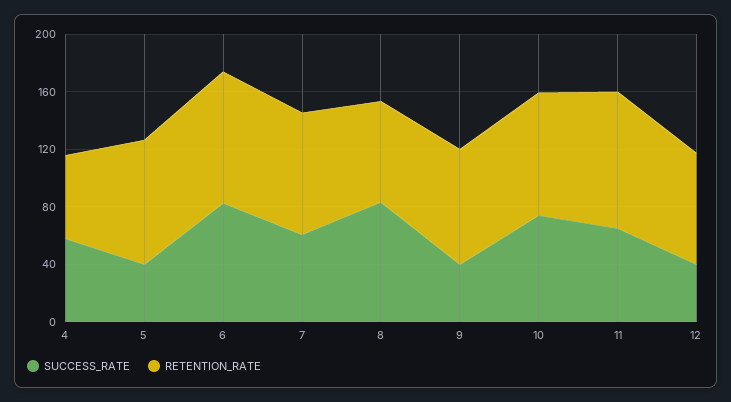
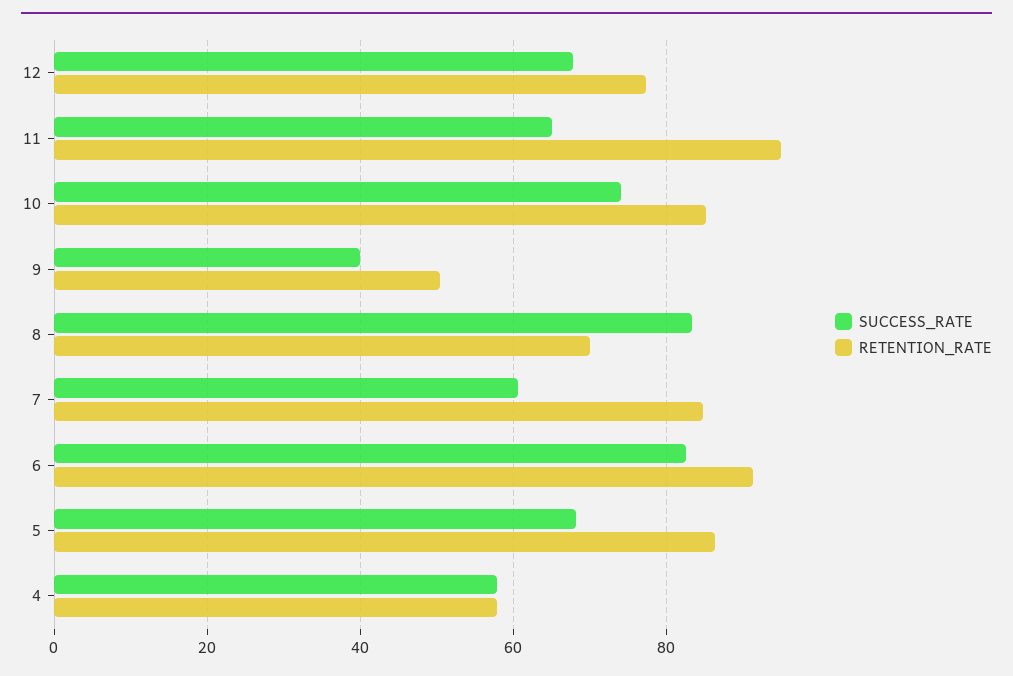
SUCCESS_RATE, 5: 40 -> 68
RETENTION_RATE, 9: 80 -> 50
SUCCESS_RATE, 12: 40 -> 68

